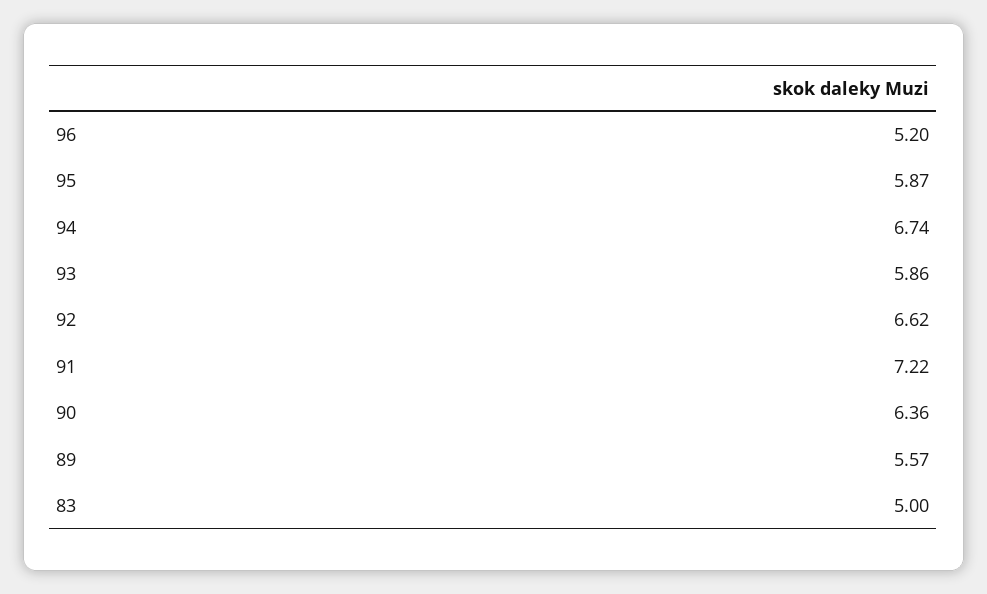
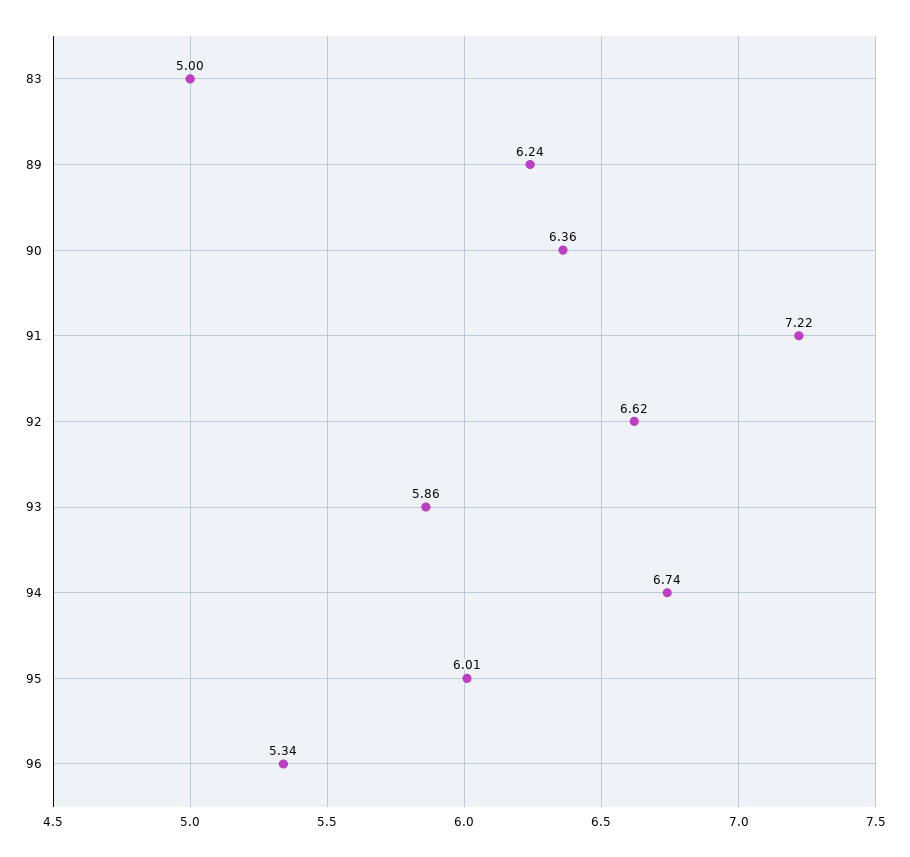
96: 5.2 -> 5.34
95: 5.87 -> 6.01
89: 5.57 -> 6.24

